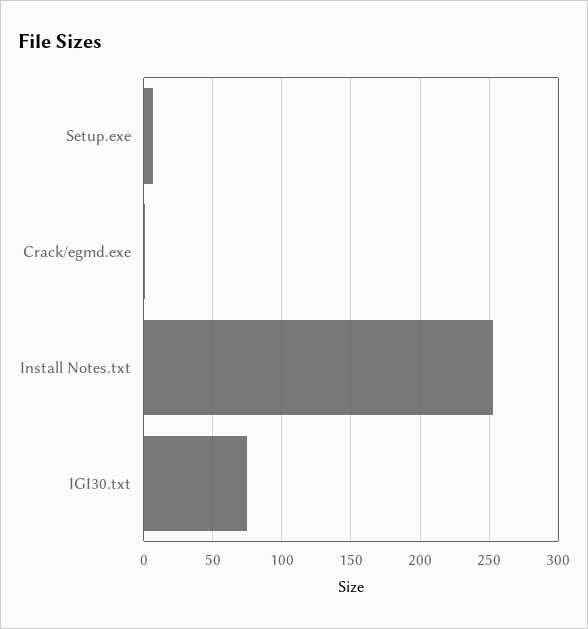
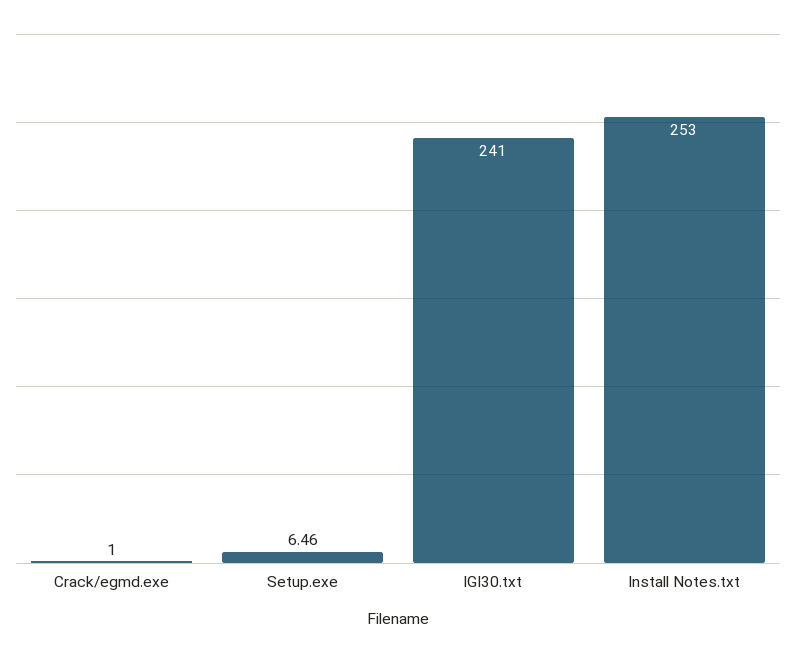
IGI30.txt: 75 -> 241

